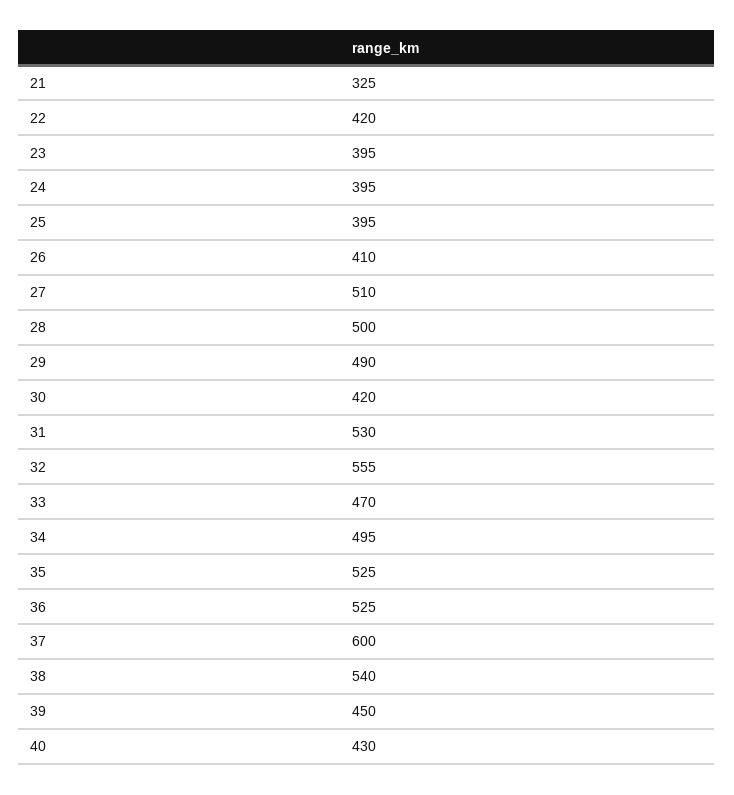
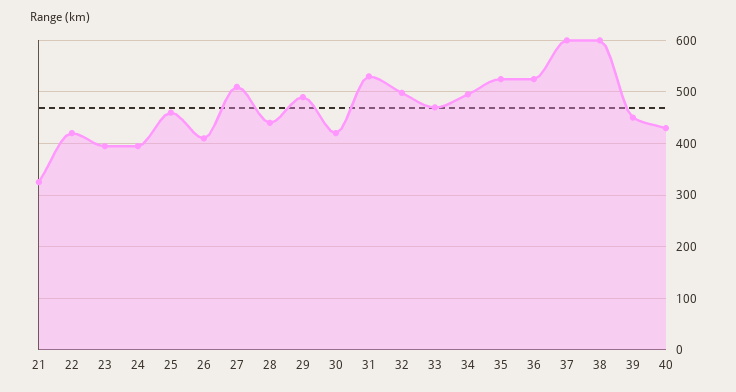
25: 395 -> 460
28: 500 -> 440
32: 555 -> 500
38: 540 -> 600

